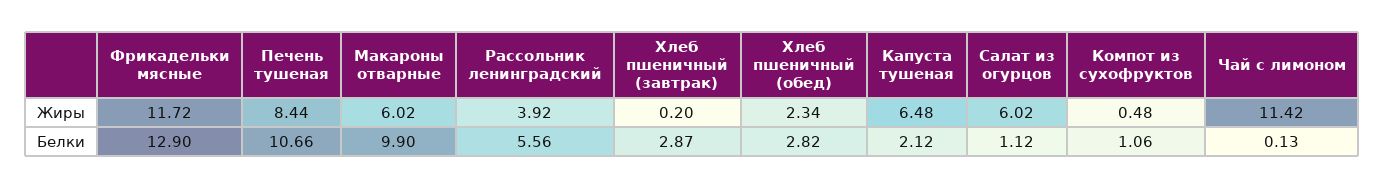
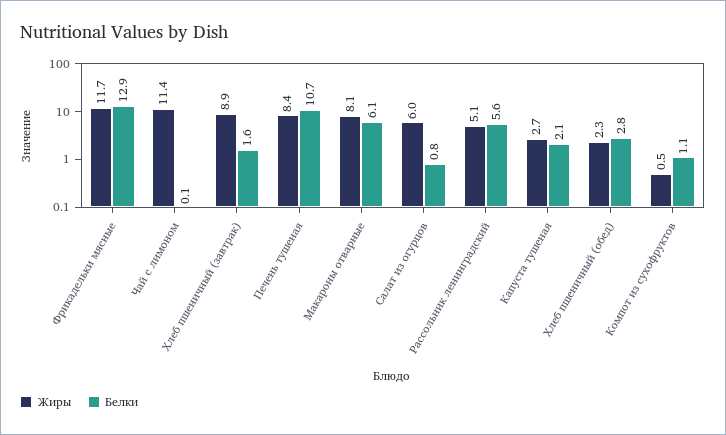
Жиры, Макароны отварные: 6.02 -> 8.1
Жиры, Рассольник ленинградский: 3.92 -> 5.1
Жиры, Хлеб пшеничный (завтрак): 0.2 -> 8.9
Жиры, Капуста тушеная: 6.48 -> 2.7
Белки, Макароны отварные: 9.9 -> 6.1
Белки, Хлеб пшеничный (завтрак): 2.87 -> 1.6
Белки, Салат из огурцов: 1.12 -> 0.8

